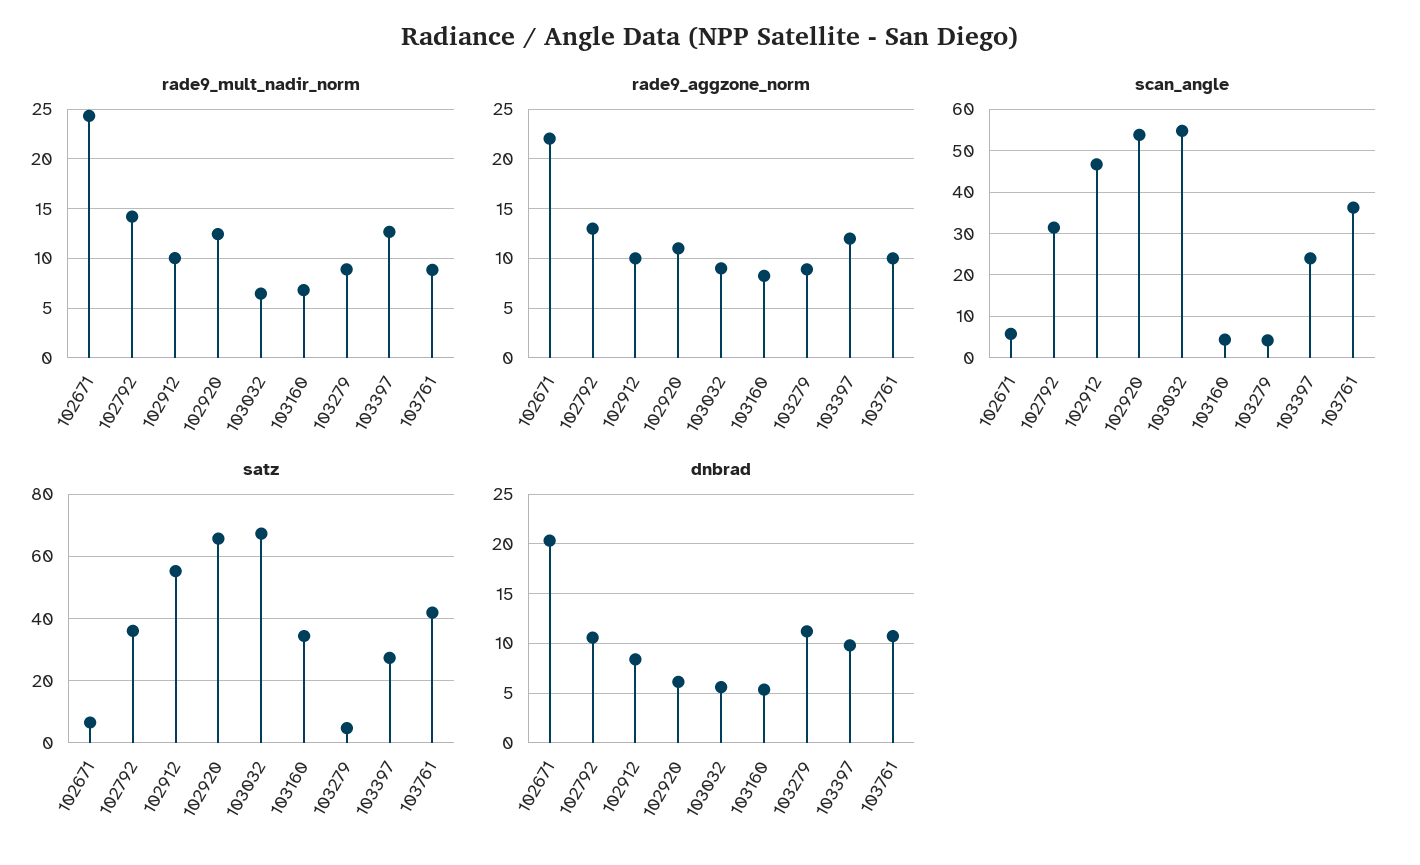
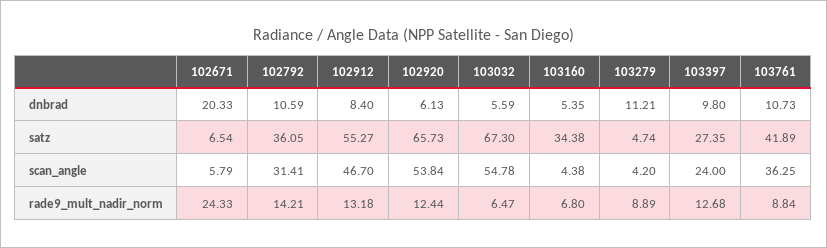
rade9_mult_nadir_norm, 102912: 10 -> 13.18
rade9_aggzone_norm, 102671: 22 -> none
rade9_aggzone_norm, 102792: 13 -> none
rade9_aggzone_norm, 102912: 10 -> none
rade9_aggzone_norm, 102920: 11 -> none
rade9_aggzone_norm, 103032: 9 -> none
rade9_aggzone_norm, 103160: 8 -> none
rade9_aggzone_norm, 103279: 9 -> none
rade9_aggzone_norm, 103397: 12 -> none
rade9_aggzone_norm, 103761: 10 -> none

